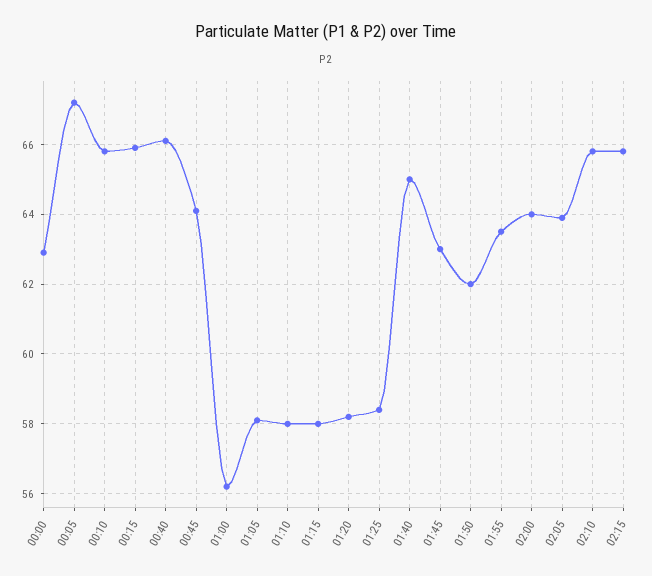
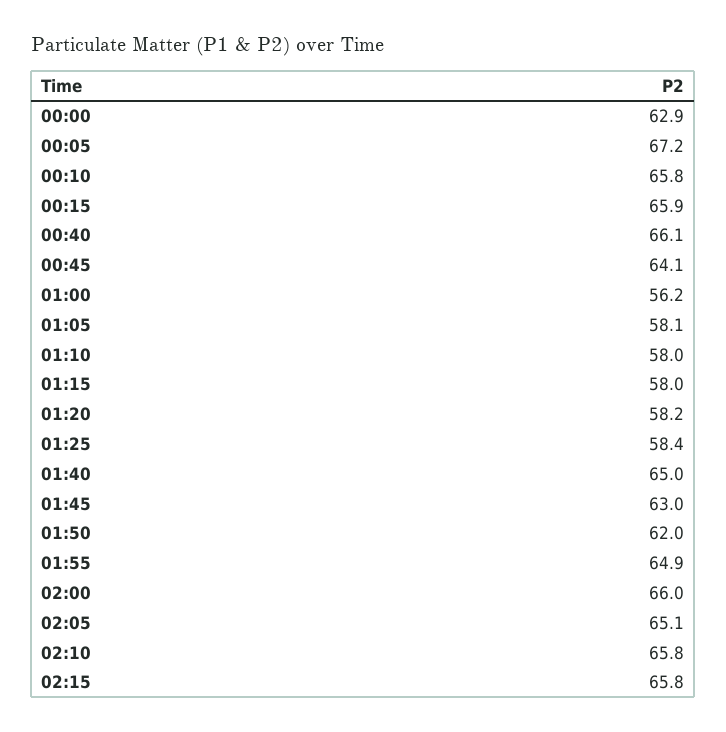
01:55: 63.5 -> 64.9
02:00: 64 -> 66
02:05: 64 -> 65.1

